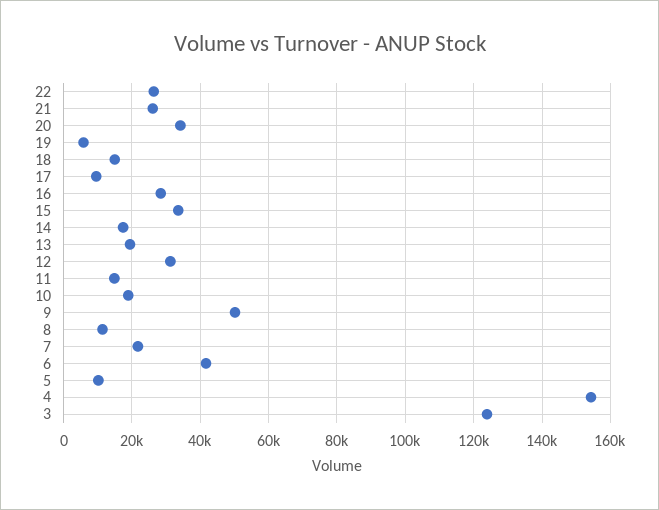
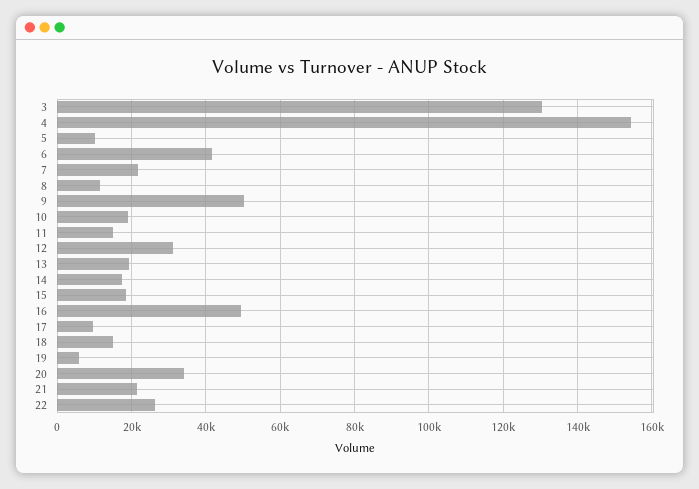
21: 26000 -> 22000
16: 28000 -> 50000
15: 34000 -> 18000
3: 124000 -> 130000

